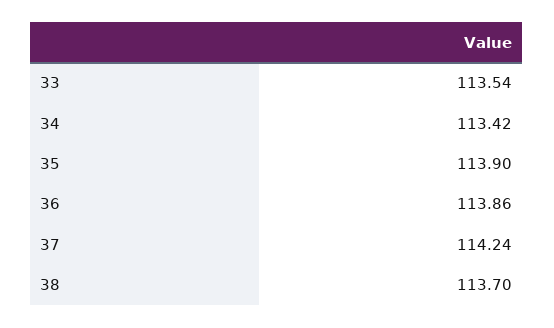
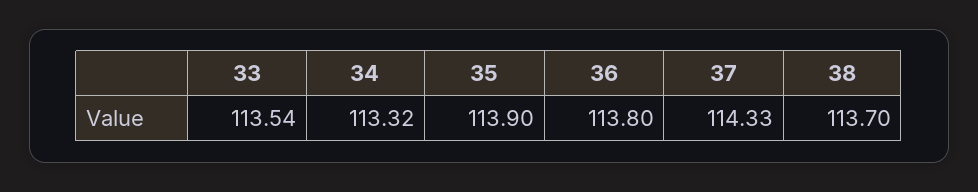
34: 113.42 -> 113.32
36: 113.86 -> 113.8
37: 114.24 -> 114.33

